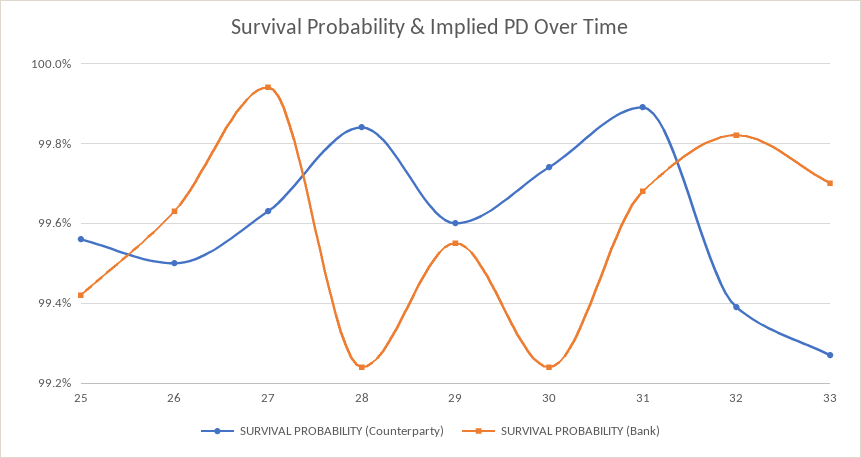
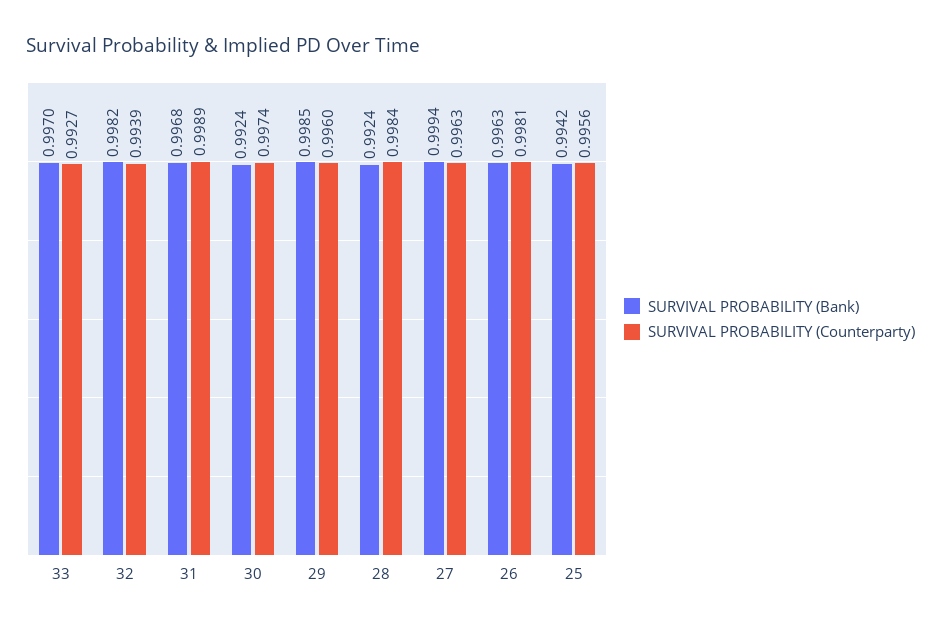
SURVIVAL PROBABILITY (Counterparty), 26: 0.995 -> 0.9981
SURVIVAL PROBABILITY (Bank), 29: 0.9955 -> 0.9985

